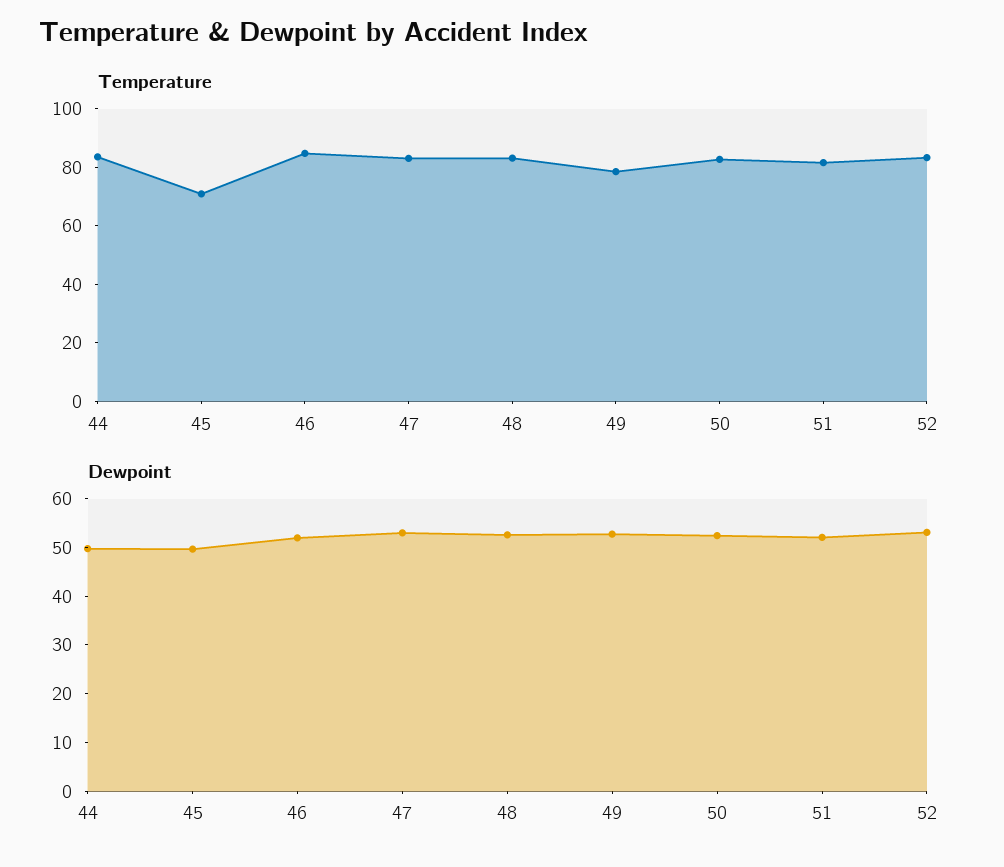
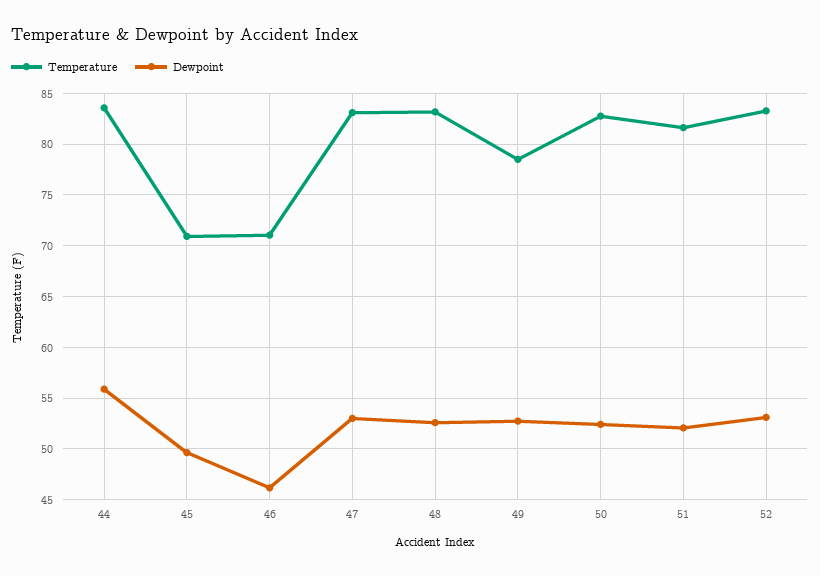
Temperature, 46: 85 -> 71
Dewpoint, 44: 50 -> 56
Dewpoint, 46: 52 -> 46

